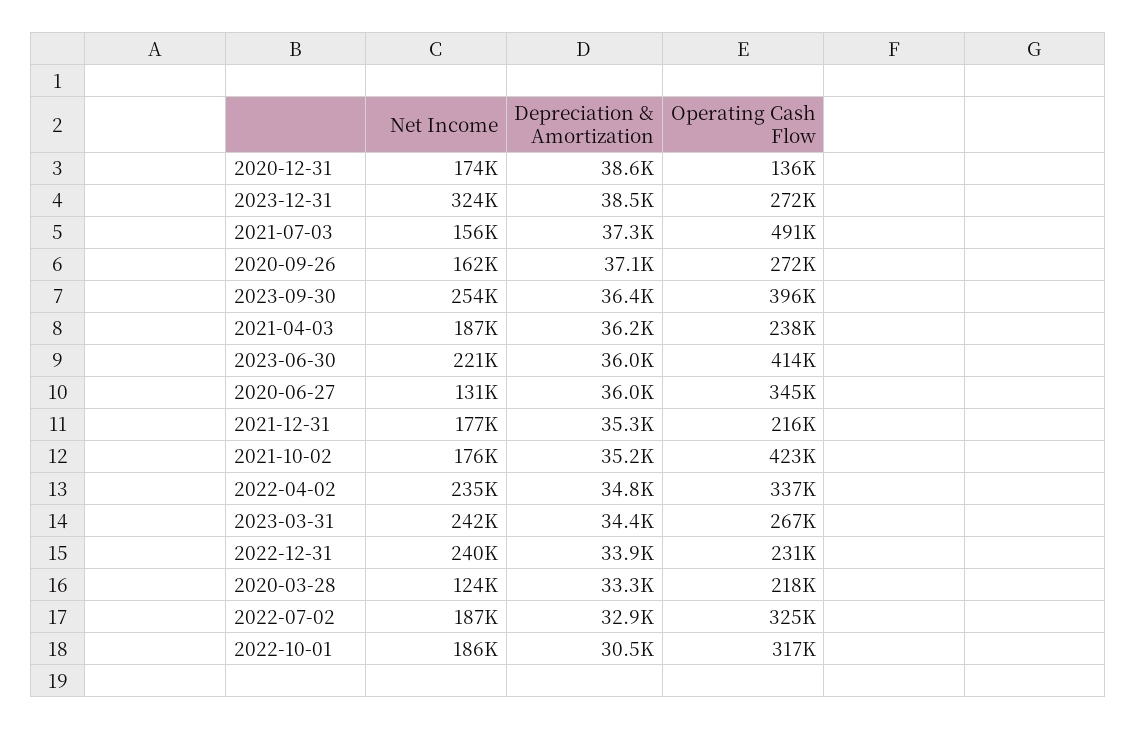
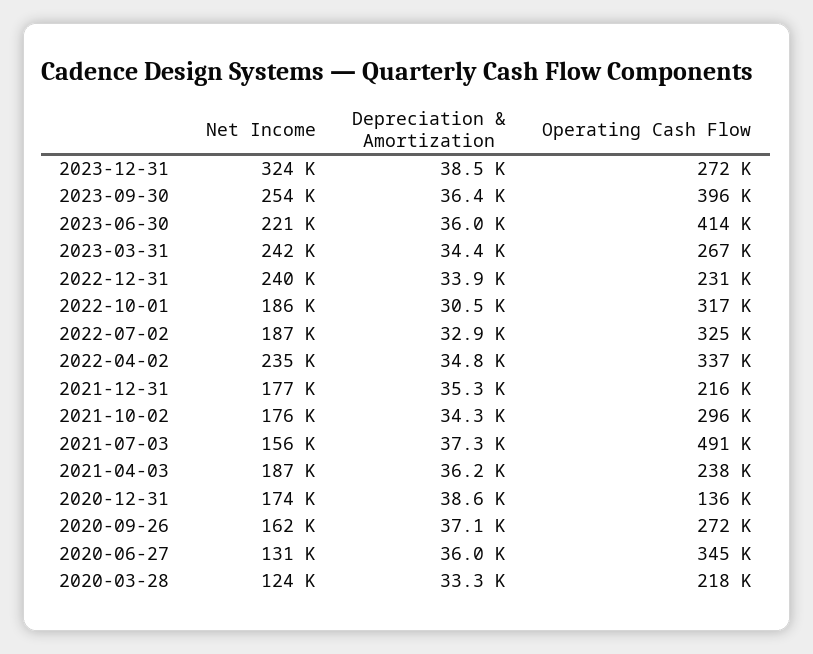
Depreciation & Amortization, 2021-10-02: 35200 -> 34300
Operating Cash Flow, 2021-10-02: 423000 -> 296000

